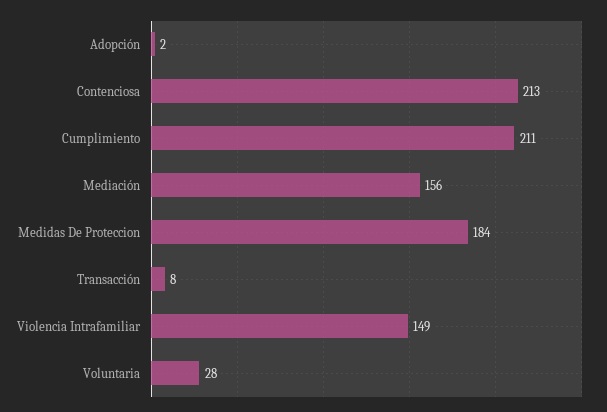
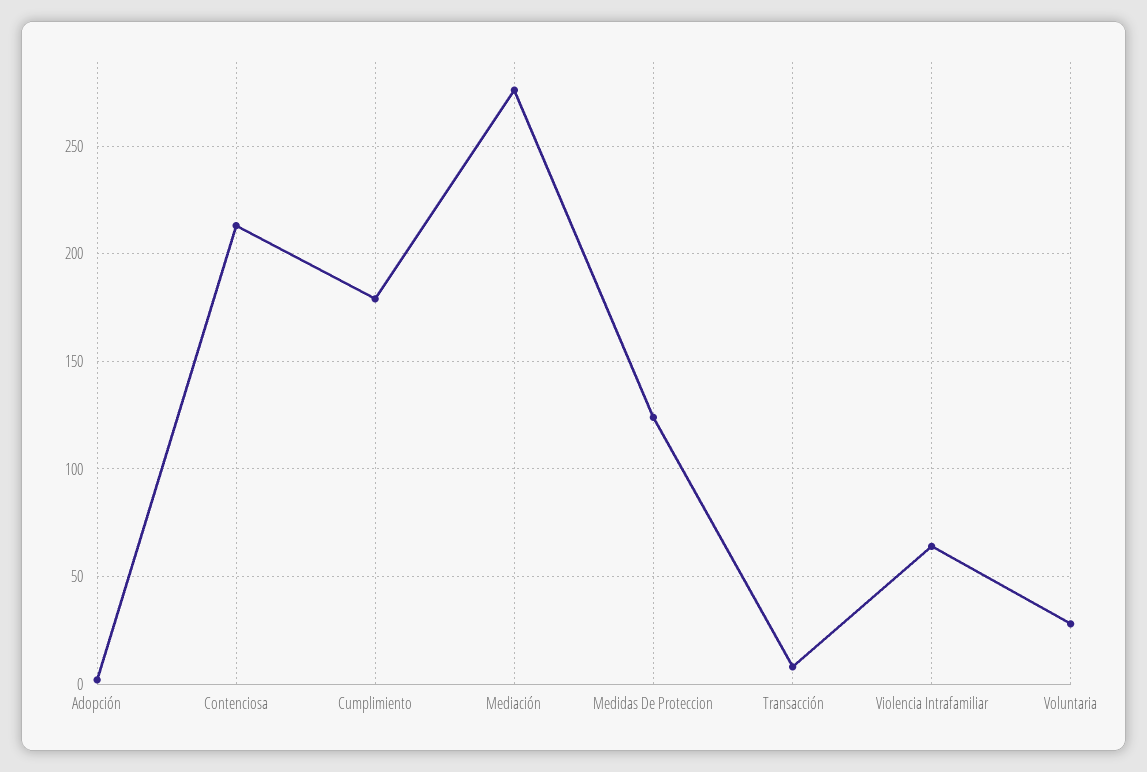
Cumplimiento: 211 -> 180
Mediación: 156 -> 275
Medidas De Proteccion: 184 -> 125
Violencia Intrafamiliar: 149 -> 65

